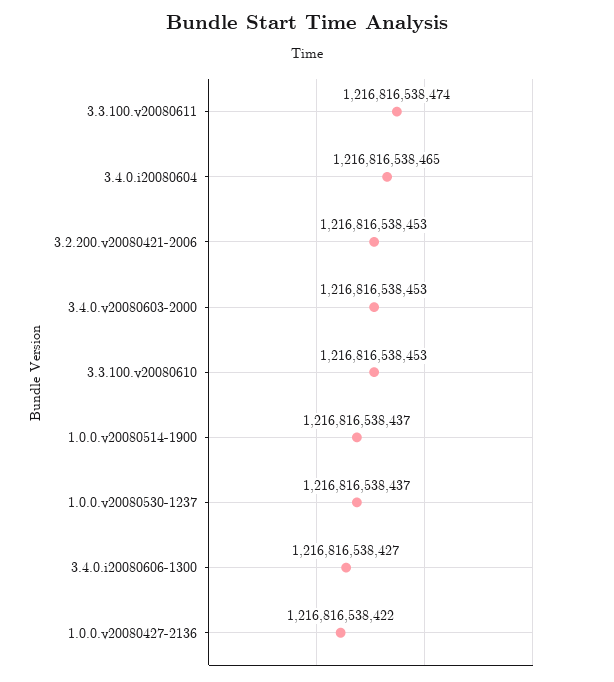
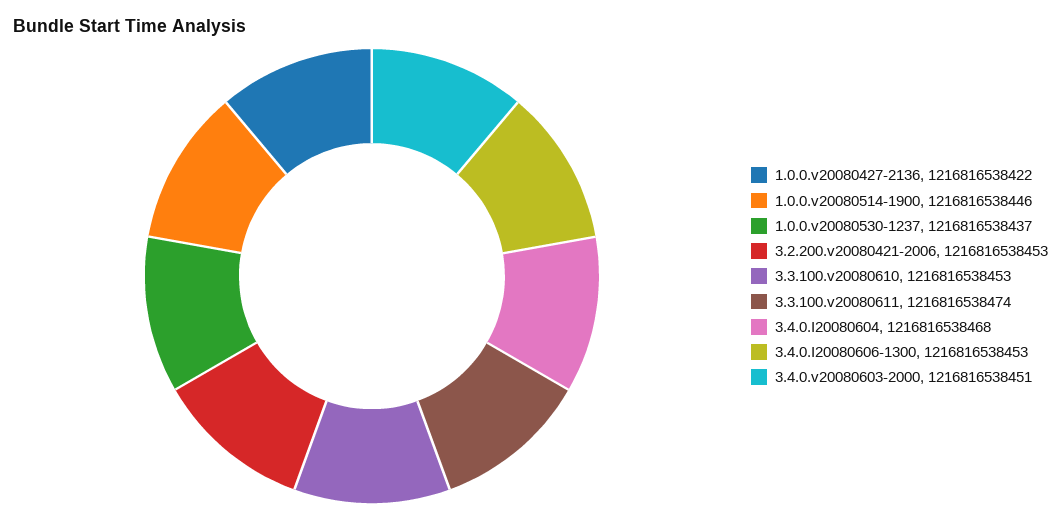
3.4.0.i20080604: 1216816538465 -> 1216816538468
3.4.0.v20080603-2000: 1216816538453 -> 1216816538451
1.0.0.v20080514-1900: 1216816538437 -> 1216816538446
3.4.0.i20080606-1300: 1216816538427 -> 1216816538453

